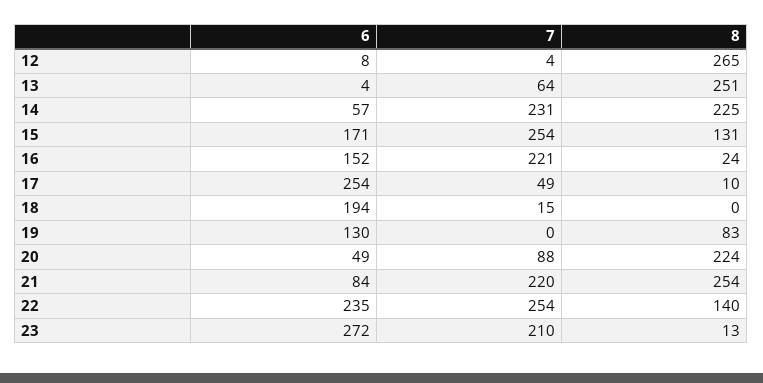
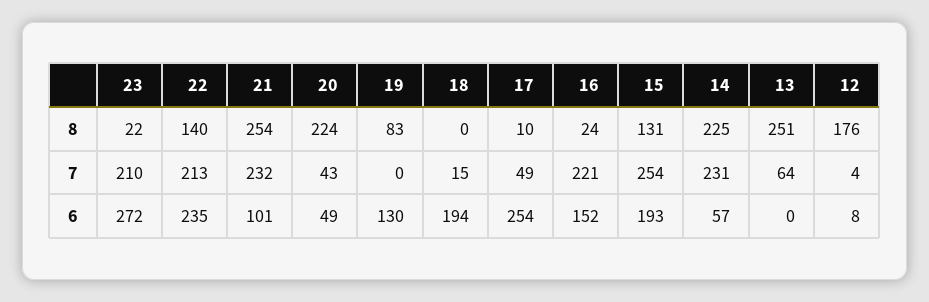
8, 12: 265 -> 176
6, 13: 4 -> 0
6, 15: 171 -> 193
7, 20: 88 -> 43
6, 21: 84 -> 101
7, 21: 220 -> 232
7, 22: 254 -> 213
8, 23: 13 -> 22

